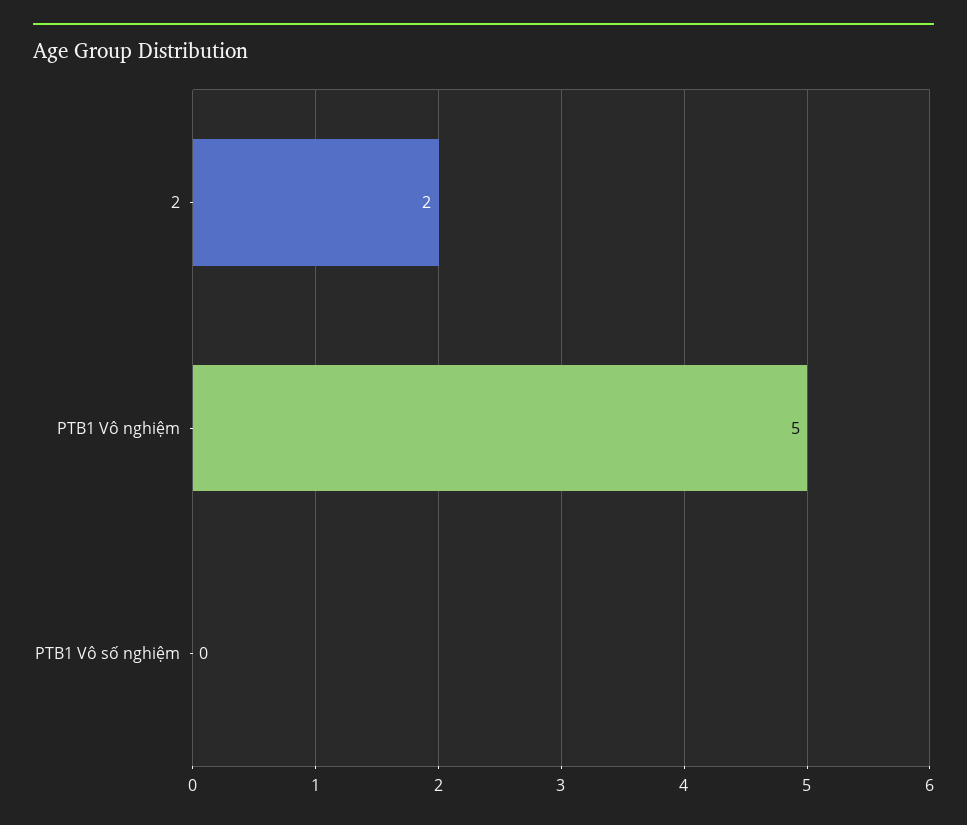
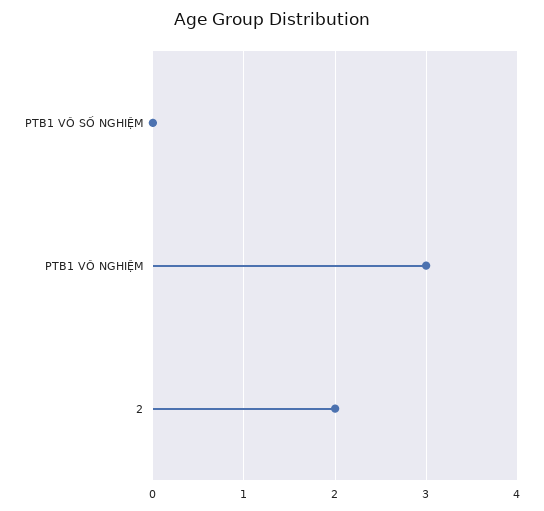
PTB1 Vô nghiệm: 5 -> 3

